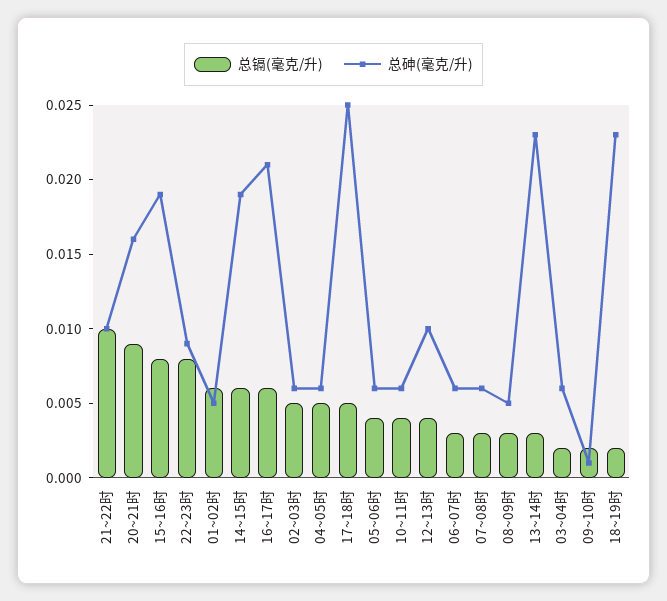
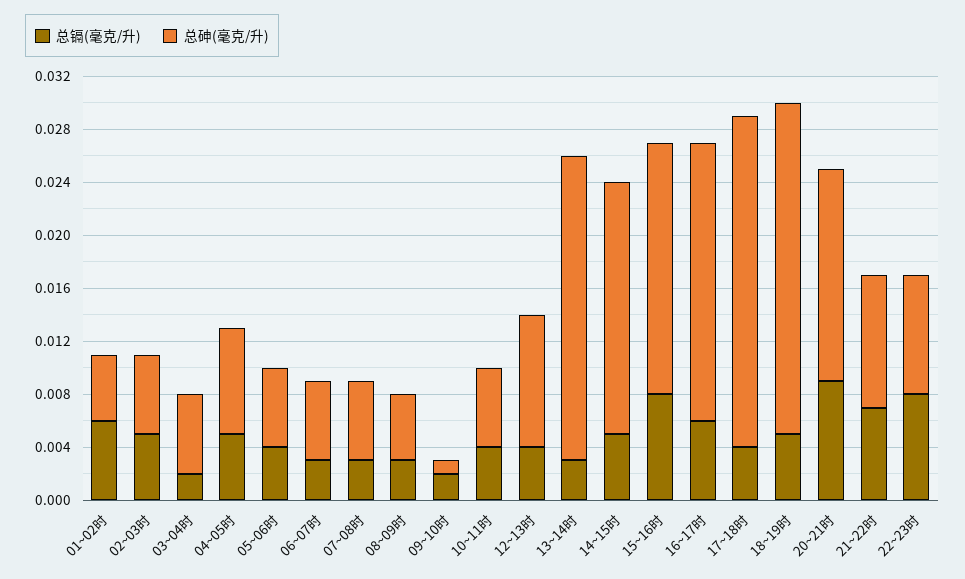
总镉(毫克/升), 21~22时: 0.01 -> 0.007
总镉(毫克/升), 14~15时: 0.006 -> 0.005
总砷(毫克/升), 04~05时: 0.006 -> 0.008
总镉(毫克/升), 17~18时: 0.005 -> 0.004
总镉(毫克/升), 18~19时: 0.002 -> 0.005
总砷(毫克/升), 18~19时: 0.023 -> 0.025

